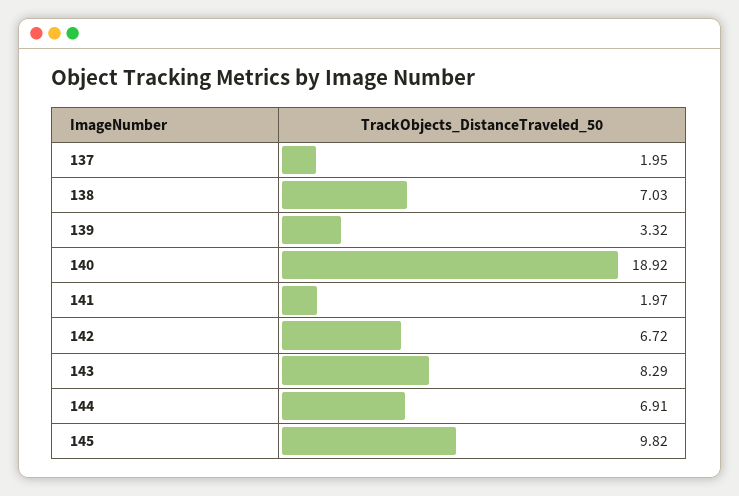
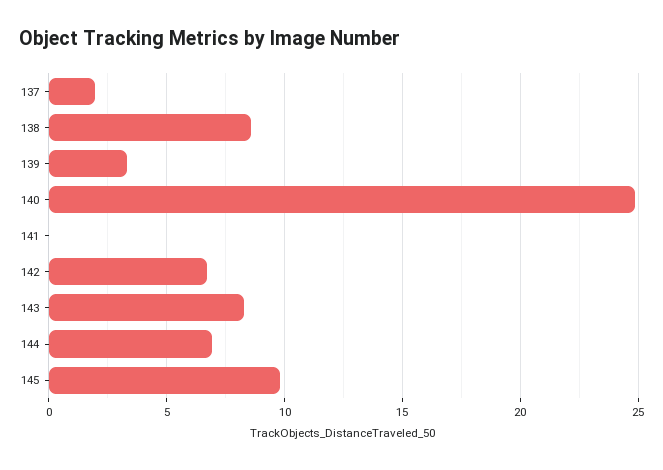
138: 7.03 -> 8.5
140: 18.92 -> 25
141: 1.97 -> 0

